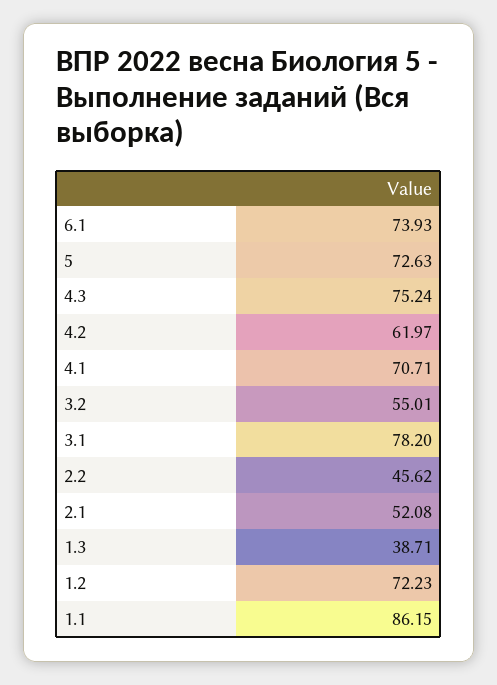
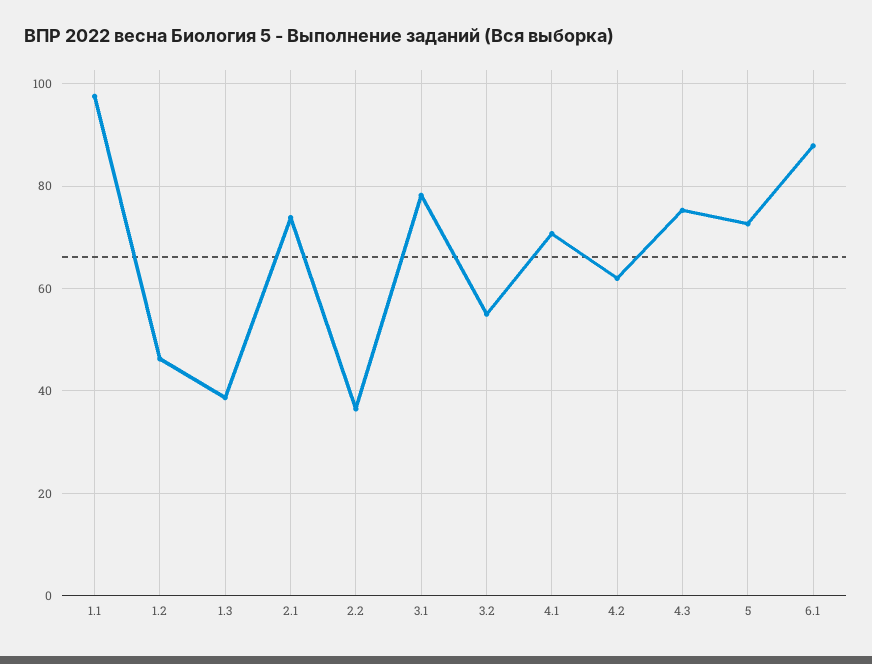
6.1: 73.93 -> 88
2.2: 45.62 -> 36
2.1: 52.08 -> 74
1.2: 72.23 -> 46
1.1: 86.15 -> 98

